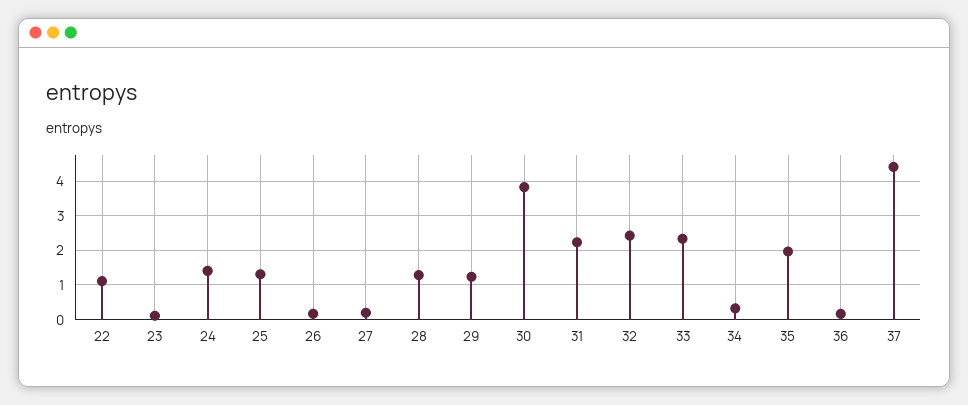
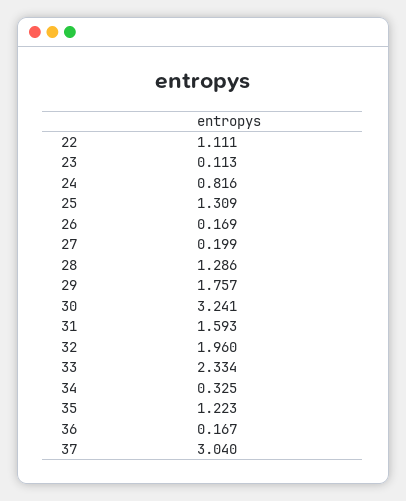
24: 1.4 -> 0.816
29: 1.2 -> 1.757
30: 3.8 -> 3.241
31: 2.2 -> 1.593
32: 2.4 -> 1.96
35: 2 -> 1.223
37: 4.4 -> 3.04

